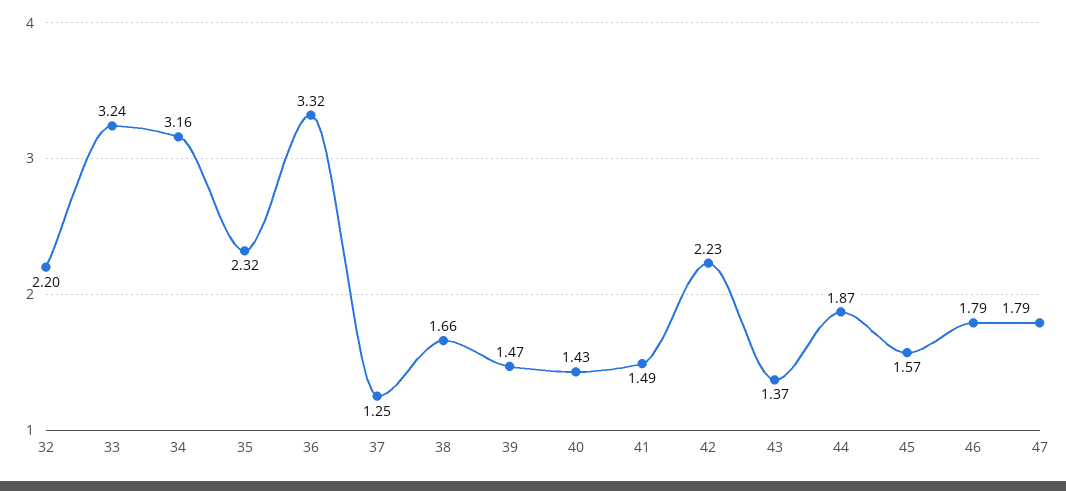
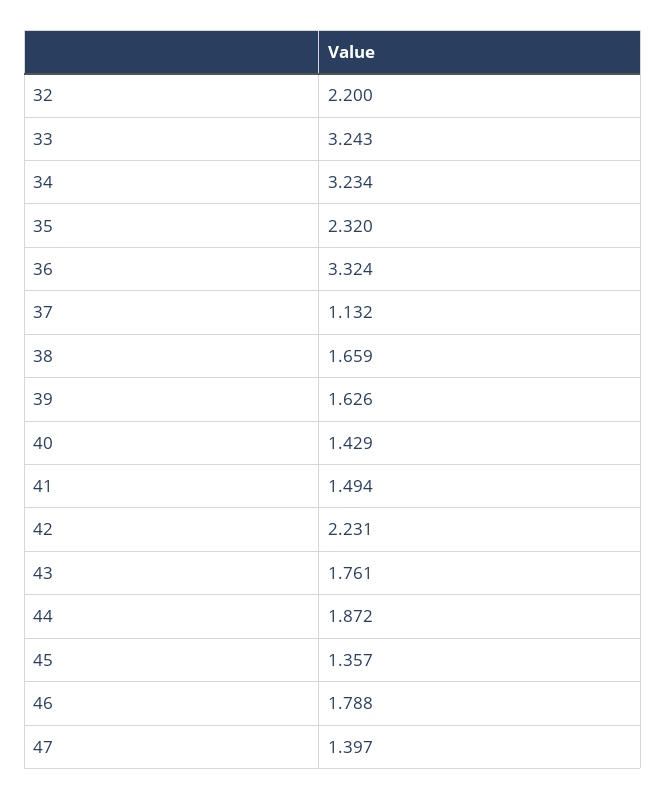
34: 3.16 -> 3.234
37: 1.25 -> 1.132
39: 1.47 -> 1.626
43: 1.37 -> 1.761
45: 1.57 -> 1.357
47: 1.79 -> 1.397

